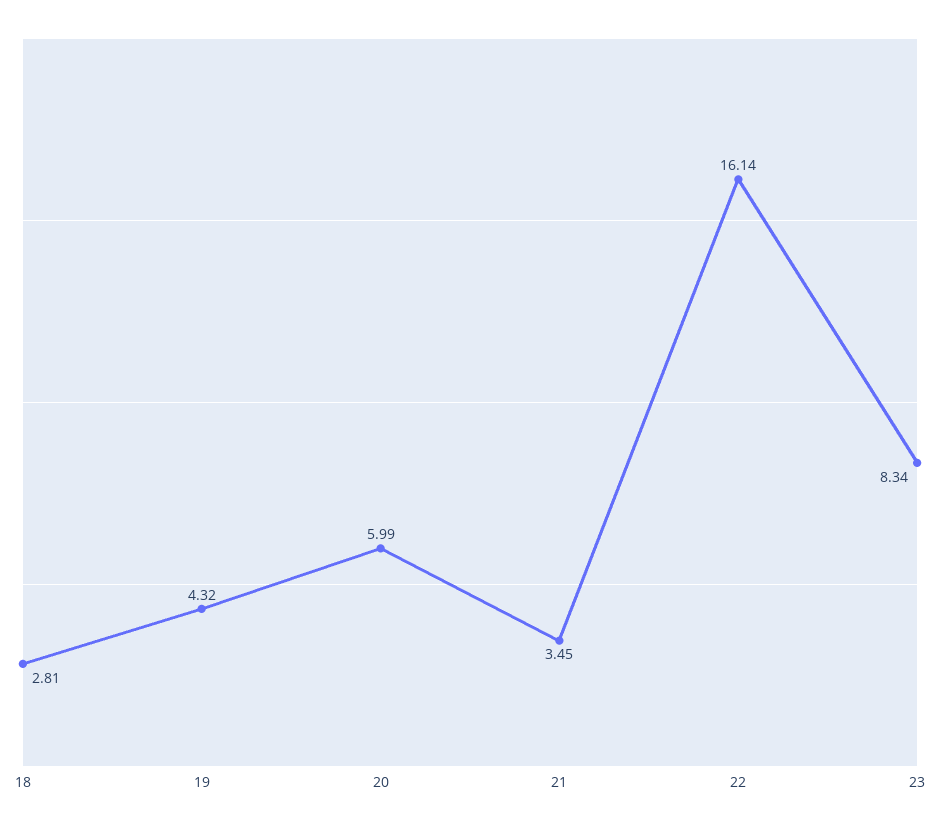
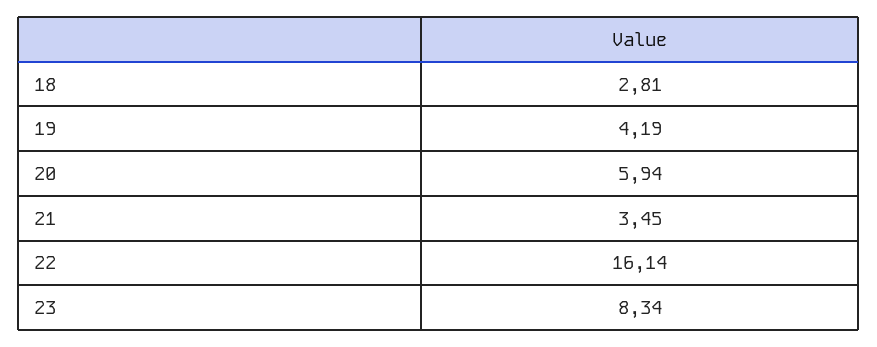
19: 4.32 -> 4.19
20: 5.99 -> 5.94

